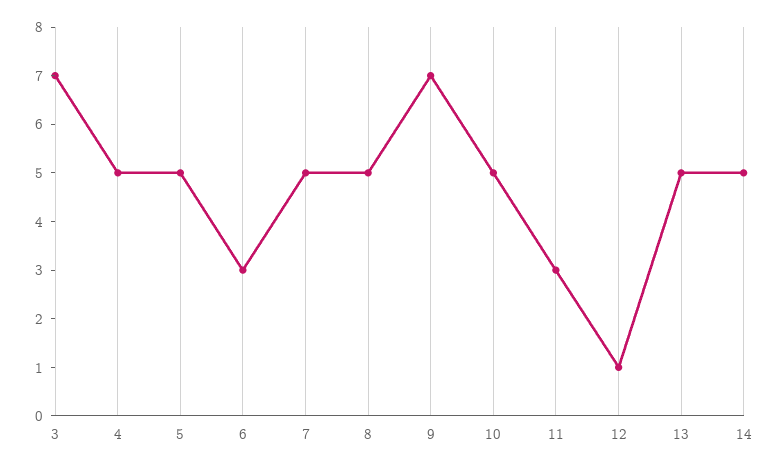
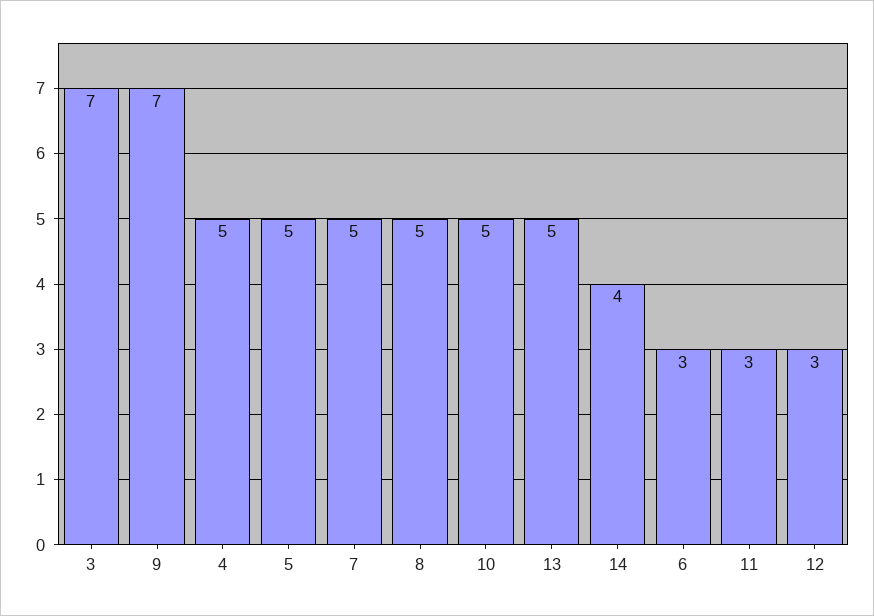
12: 1 -> 3
14: 5 -> 4

